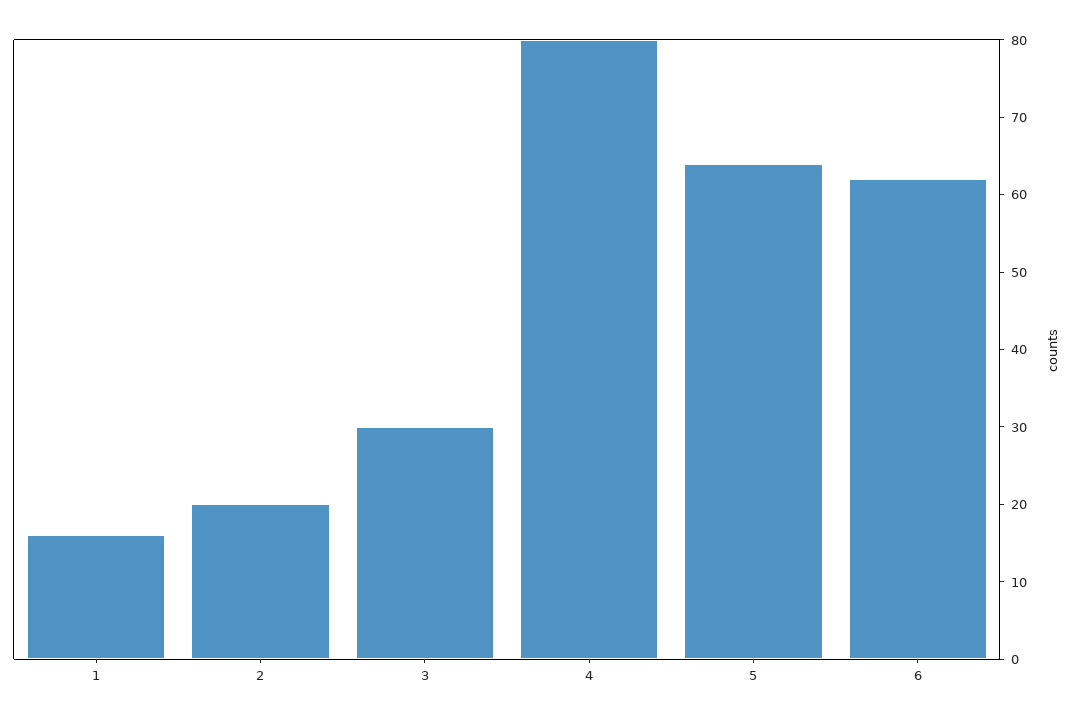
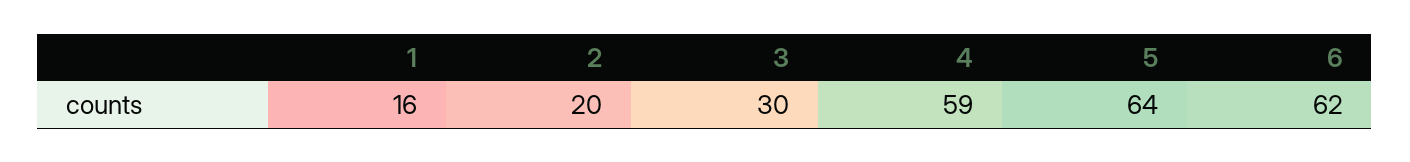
4: 80 -> 59

